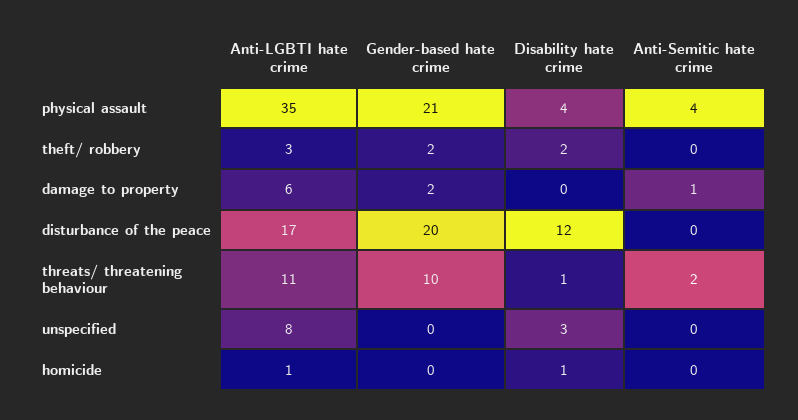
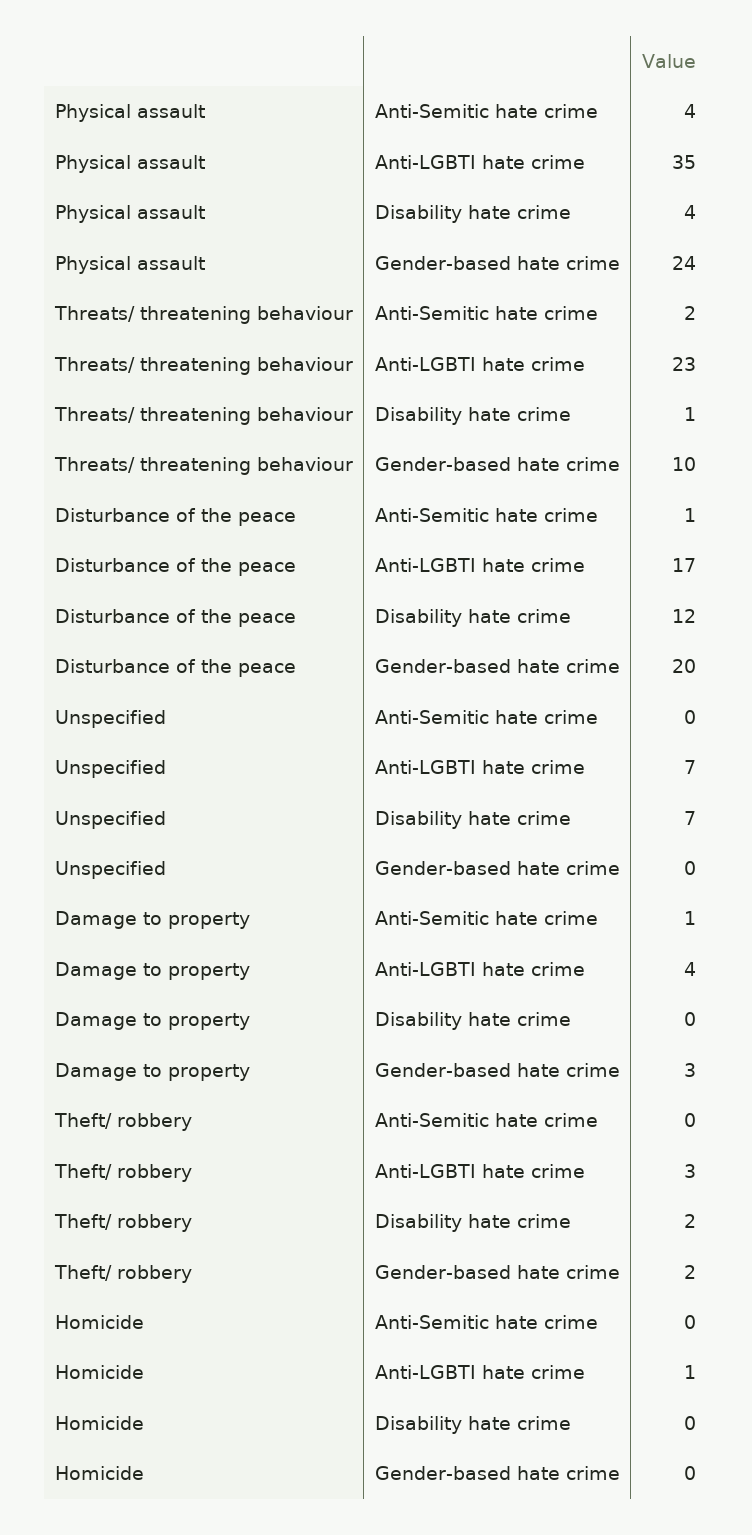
Gender-based hate crime, physical assault: 21 -> 24
Anti-LGBTI hate crime, damage to property: 6 -> 4
Gender-based hate crime, damage to property: 2 -> 3
Anti-Semitic hate crime, disturbance of the peace: 0 -> 1
Anti-LGBTI hate crime, threats/ threatening behaviour: 11 -> 23
Anti-LGBTI hate crime, unspecified: 8 -> 7
Disability hate crime, unspecified: 3 -> 7
Disability hate crime, homicide: 1 -> 0

